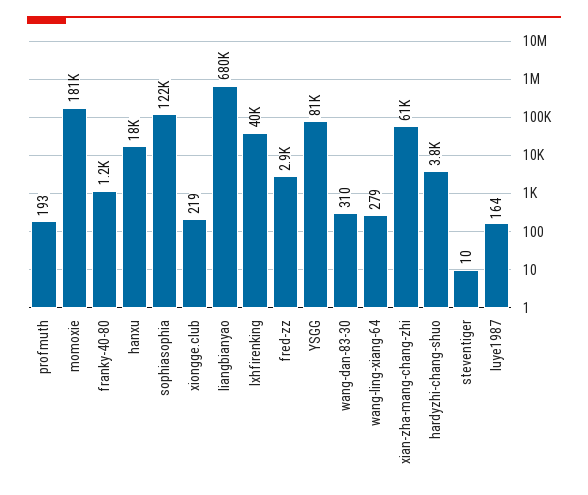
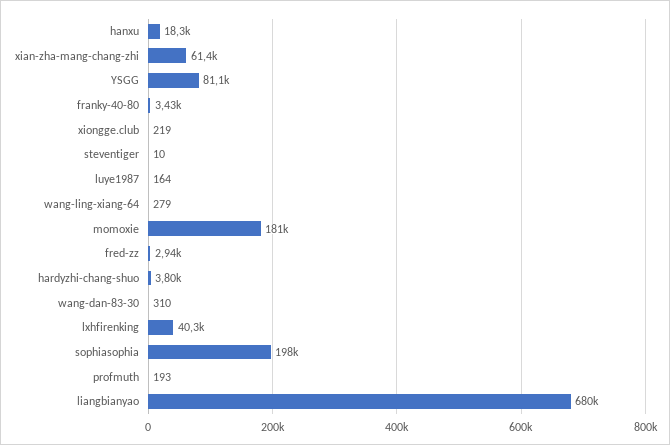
franky-40-80: 1200 -> 3430
sophiasophia: 122000 -> 198000

